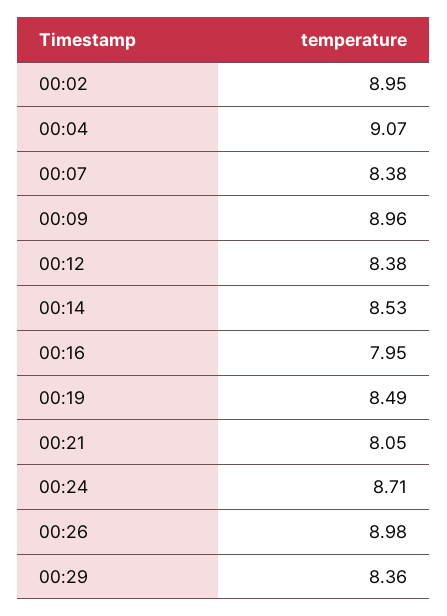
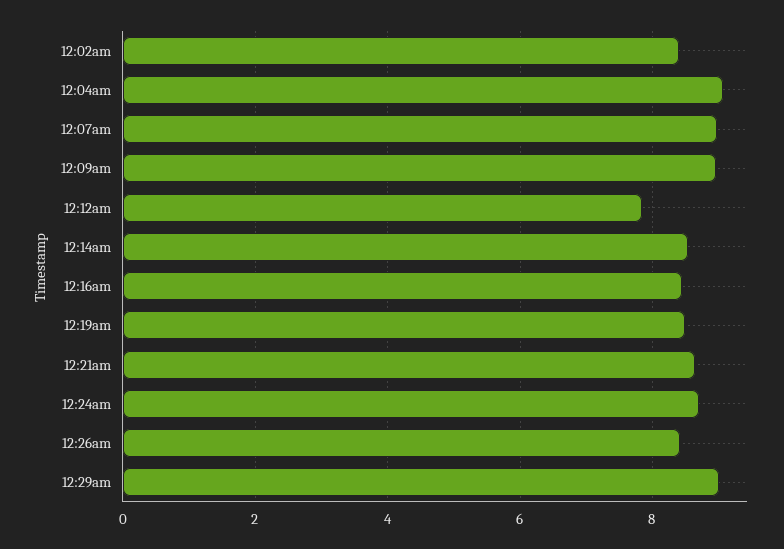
00:02: 8.95 -> 8.4
00:07: 8.38 -> 9
00:12: 8.38 -> 7.8
00:16: 7.95 -> 8.4
00:21: 8.05 -> 8.6
00:26: 8.98 -> 8.4
00:29: 8.36 -> 9

